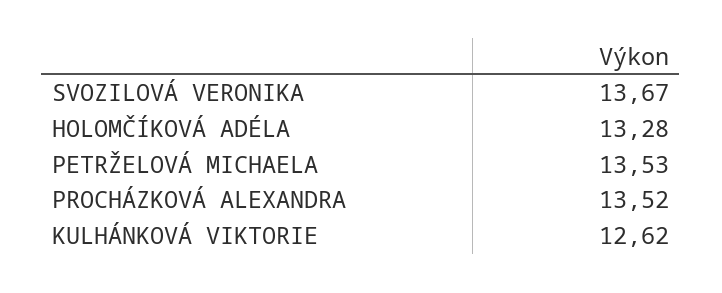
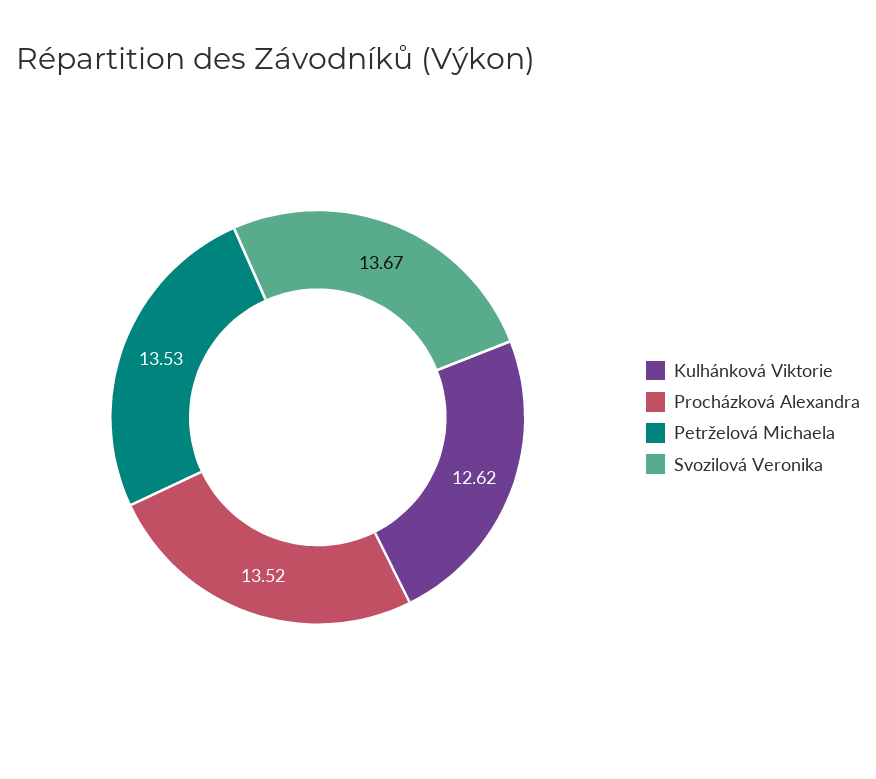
HOLOMČÍKOVÁ ADÉLA: 13.28 -> none

